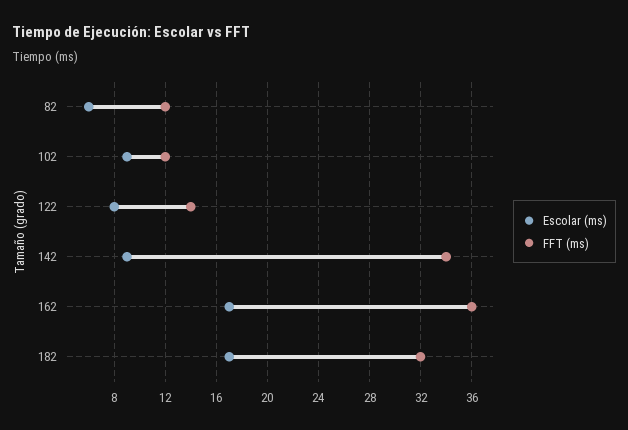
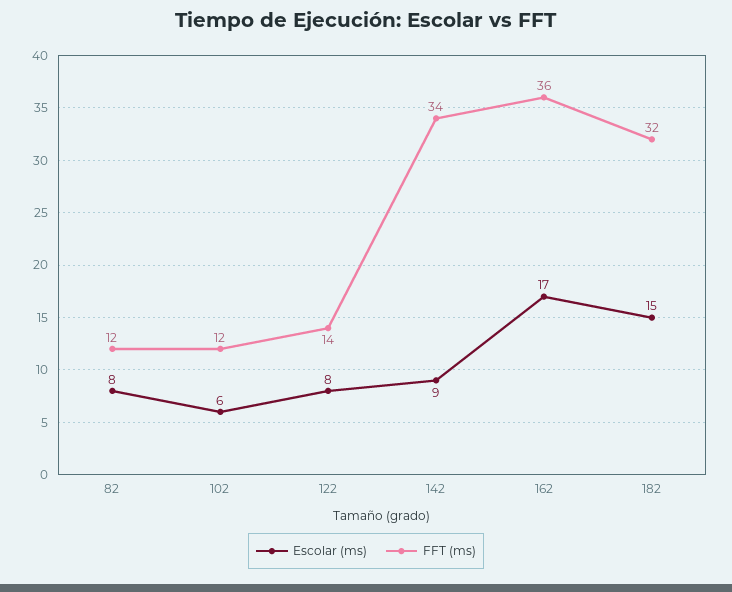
Escolar (ms), 82: 6 -> 8
Escolar (ms), 102: 9 -> 6
Escolar (ms), 182: 17 -> 15

